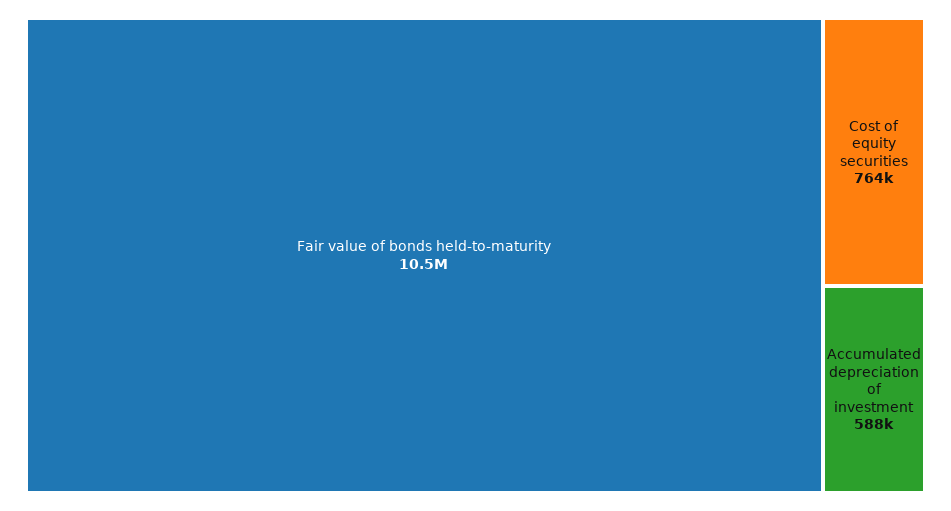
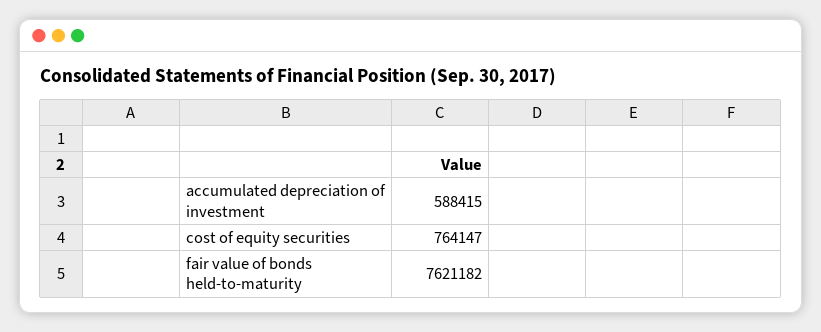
Fair value of bonds held-to-maturity: 10500000 -> 7621182

